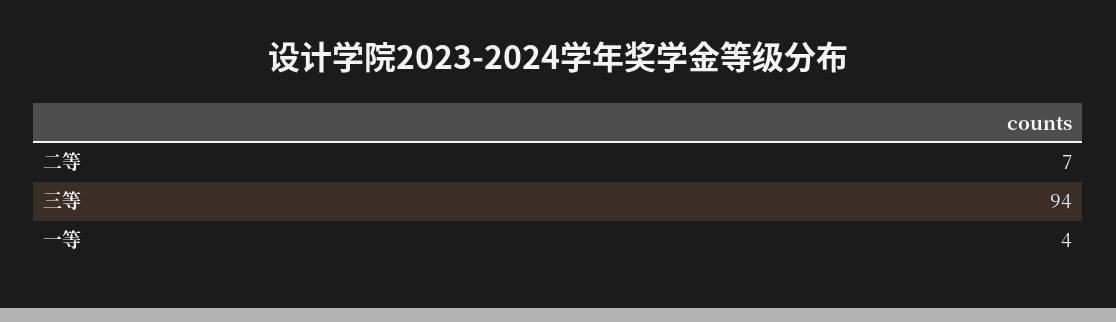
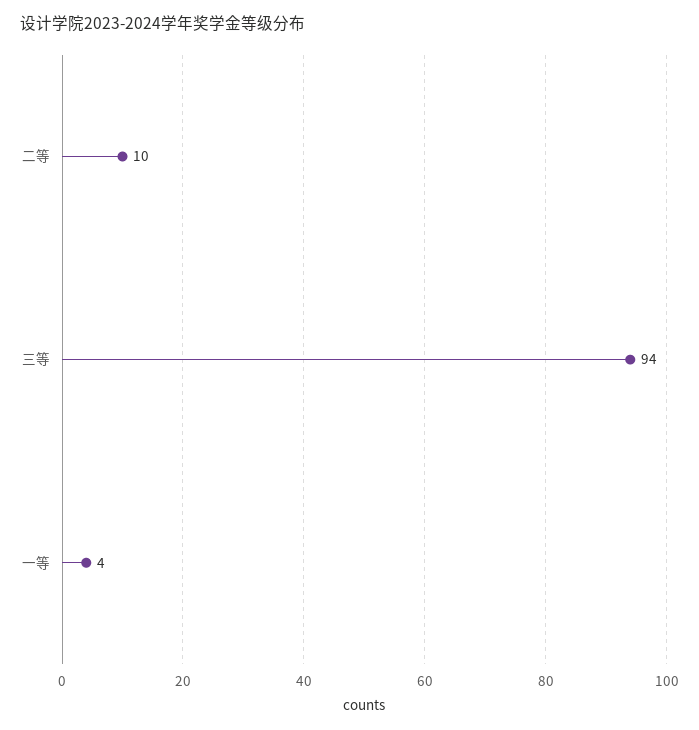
二等: 7 -> 10

